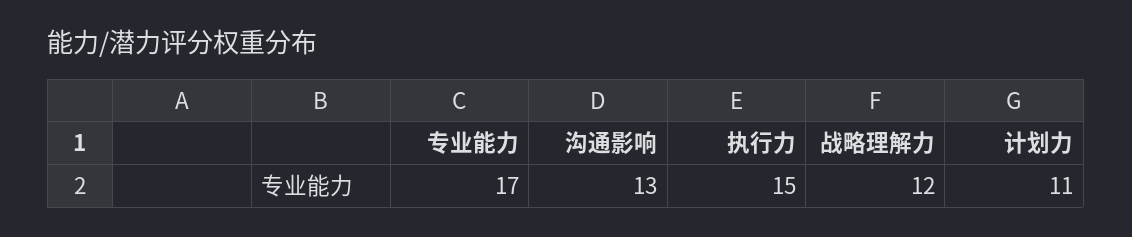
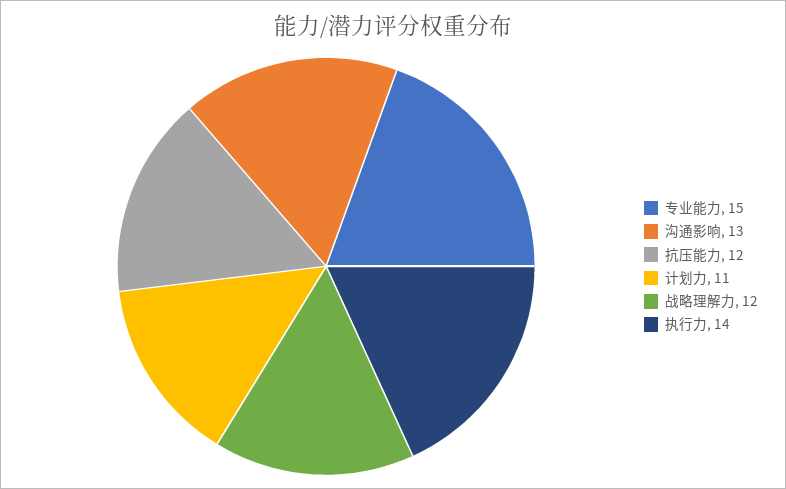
专业能力: 17 -> 15
执行力: 15 -> 14
抗压能力: none -> 12

